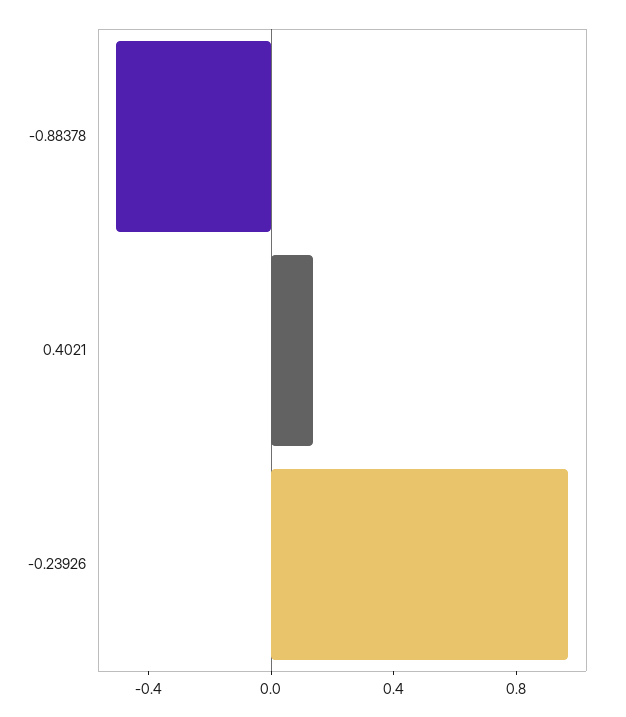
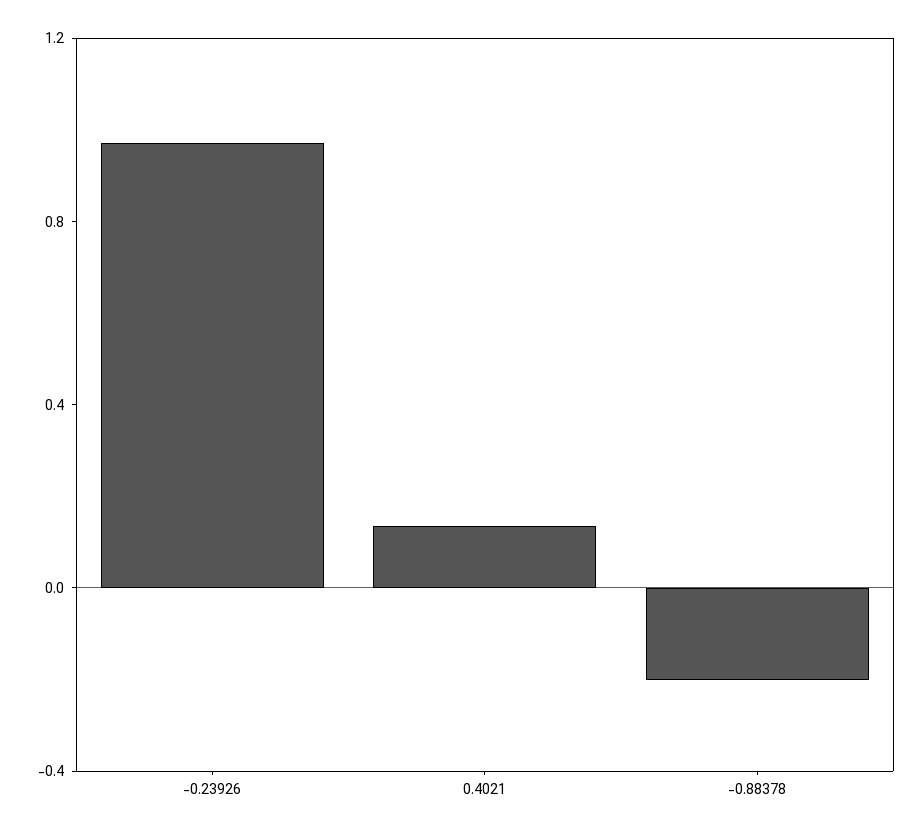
-0.88378: -0.5 -> -0.2

